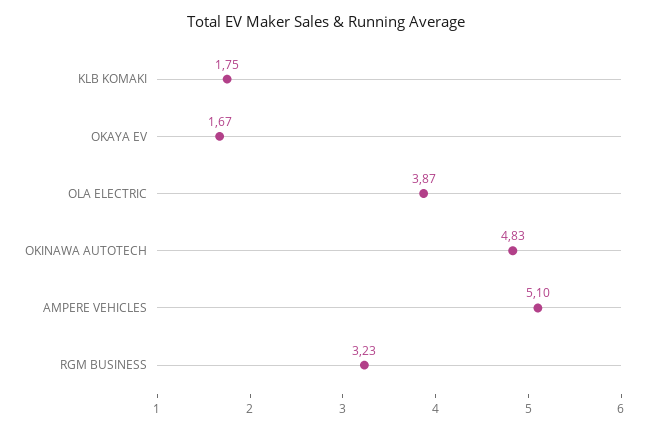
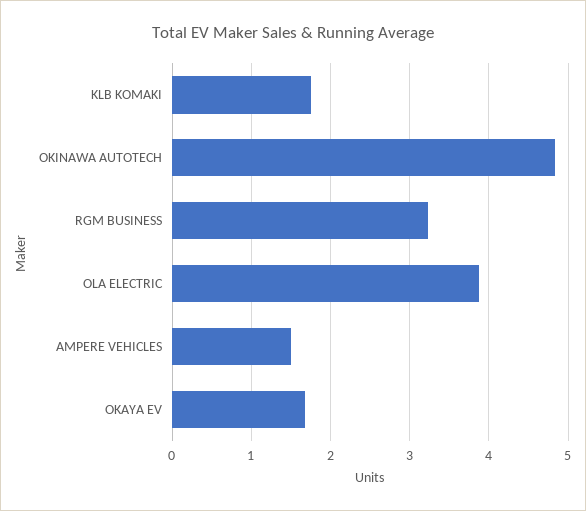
AMPERE VEHICLES: 5.1 -> 1.5

